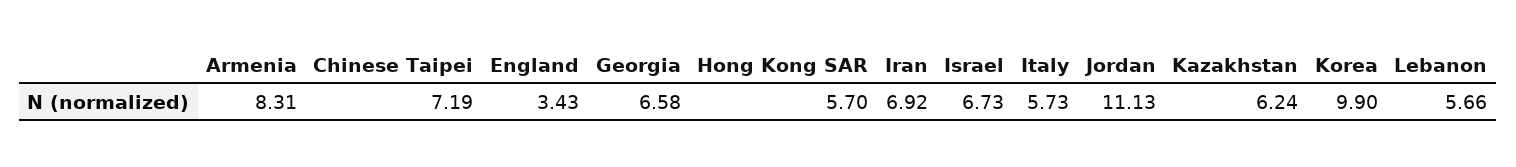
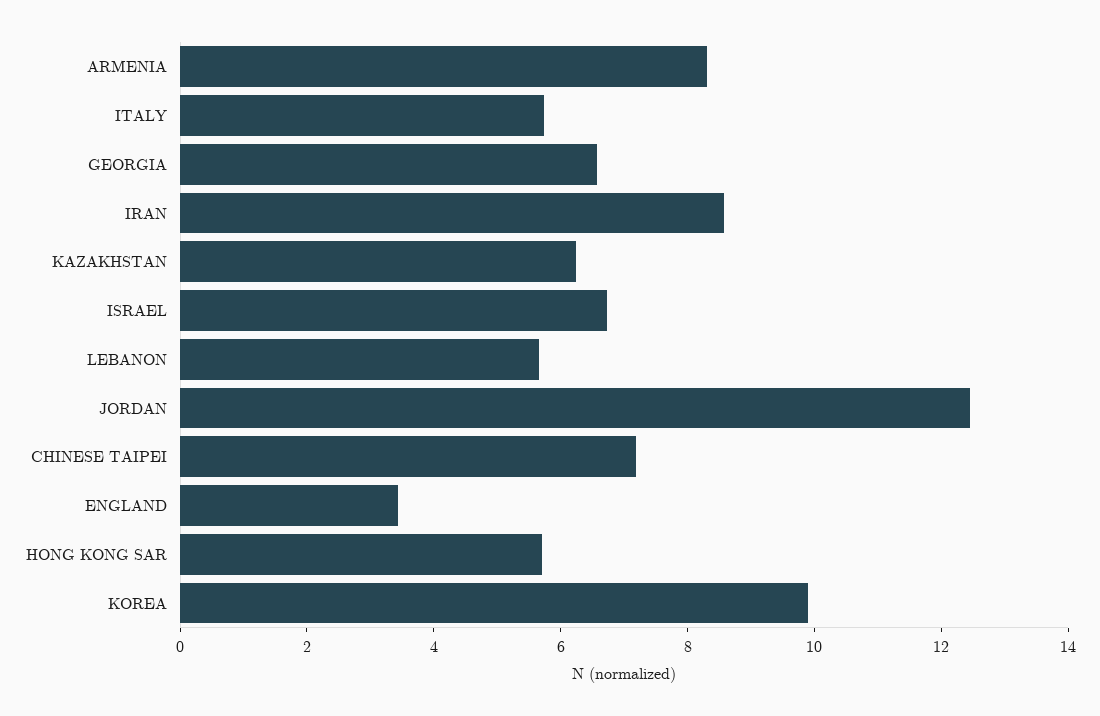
Iran: 6.92 -> 8.5
Jordan: 11.13 -> 12.5

